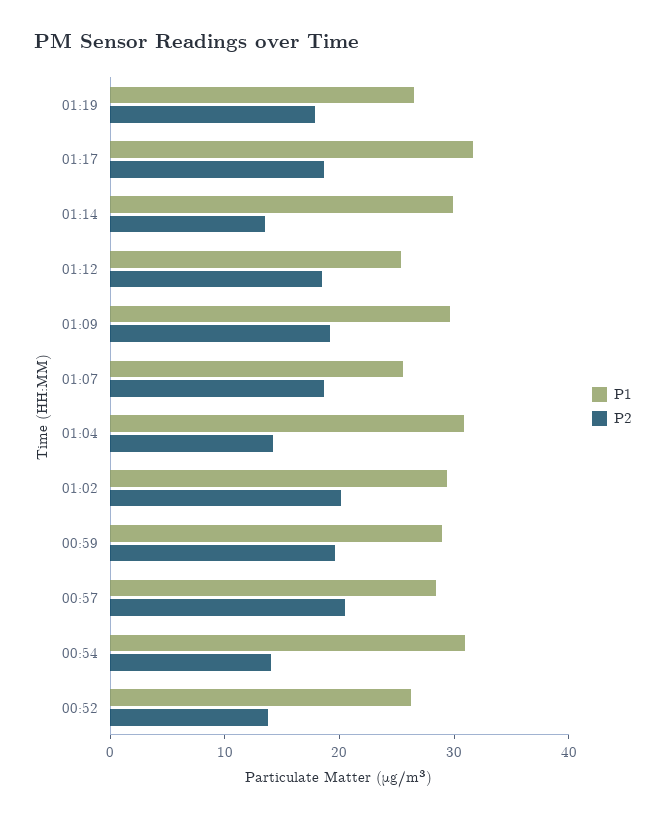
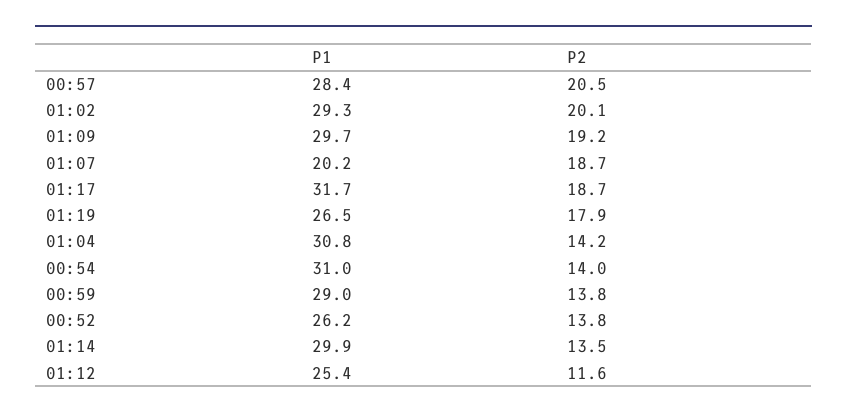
P2, 01:12: 18 -> 11.6
P1, 01:07: 26 -> 20.2
P2, 00:59: 20 -> 13.8

